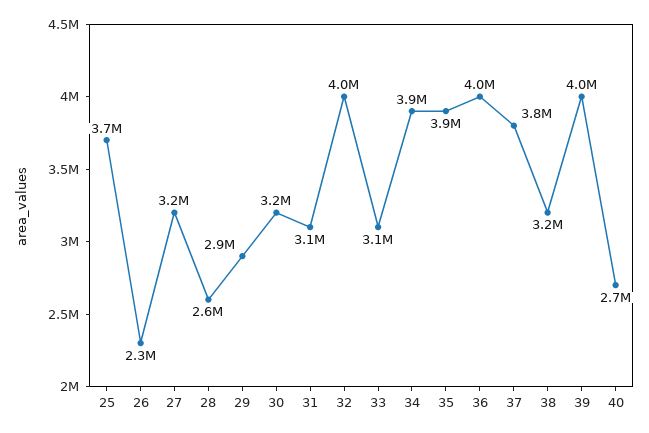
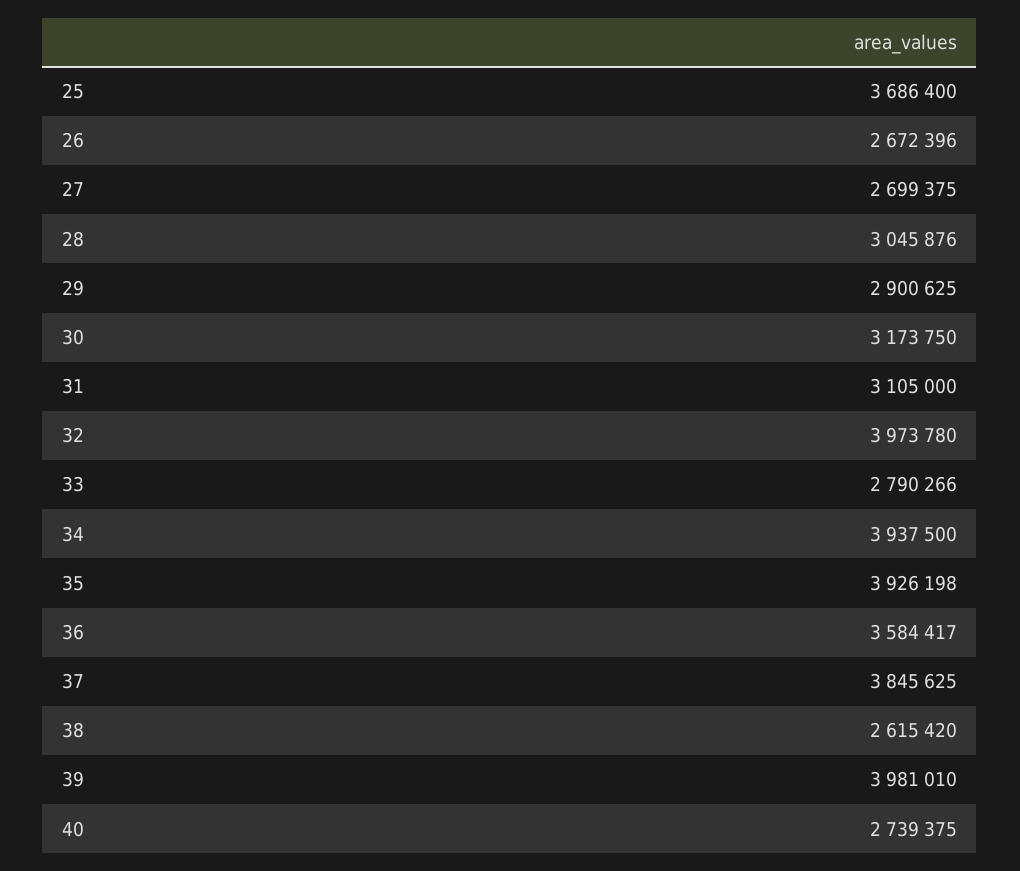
26: 2300000 -> 2672396
27: 3200000 -> 2699375
28: 2600000 -> 3045876
33: 3100000 -> 2790266
36: 4000000 -> 3584417
38: 3200000 -> 2615420

